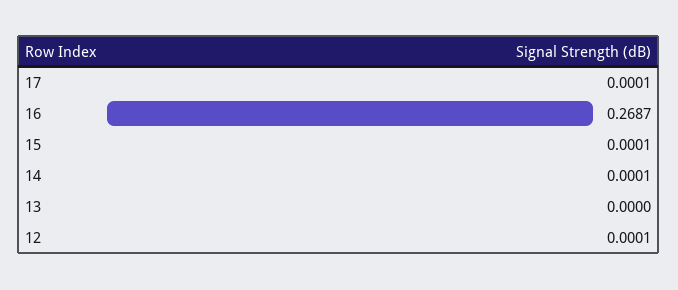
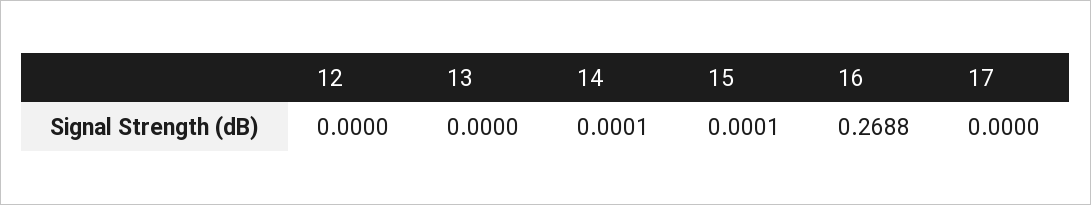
17: 0.0001 -> 0
16: 0.2687 -> 0.2688
12: 0.0001 -> 0

